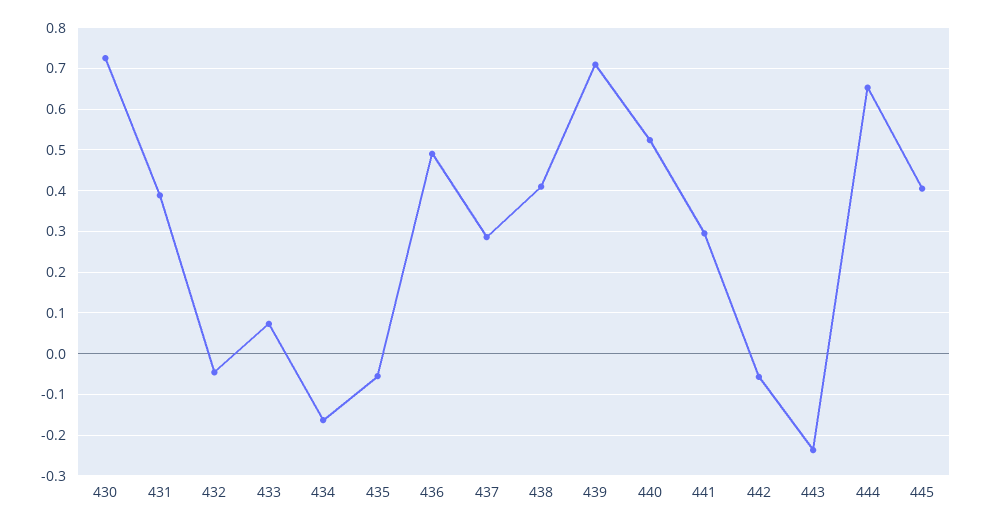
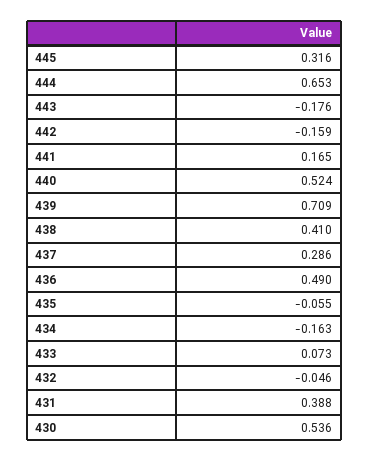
430: 0.72 -> 0.536
441: 0.3 -> 0.165
442: -0.06 -> -0.159
443: -0.24 -> -0.176
445: 0.4 -> 0.316

